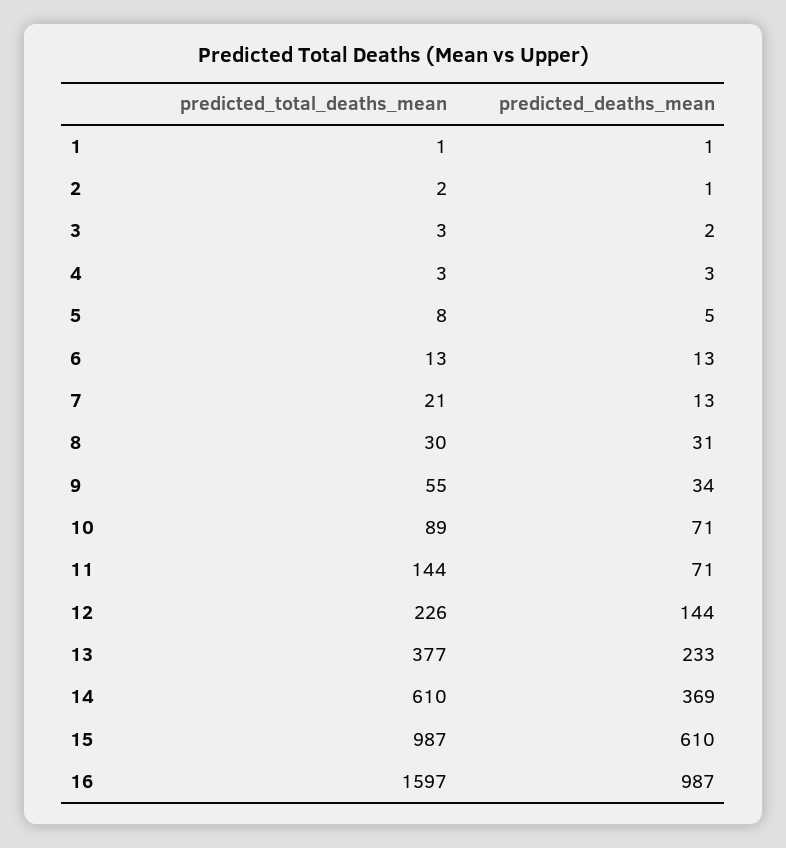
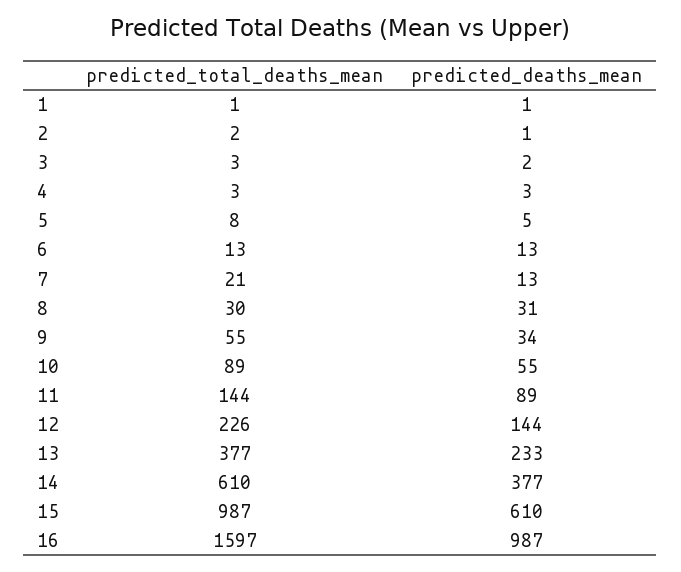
predicted_deaths_mean, 10: 71 -> 55
predicted_deaths_mean, 11: 71 -> 89
predicted_deaths_mean, 14: 369 -> 377

